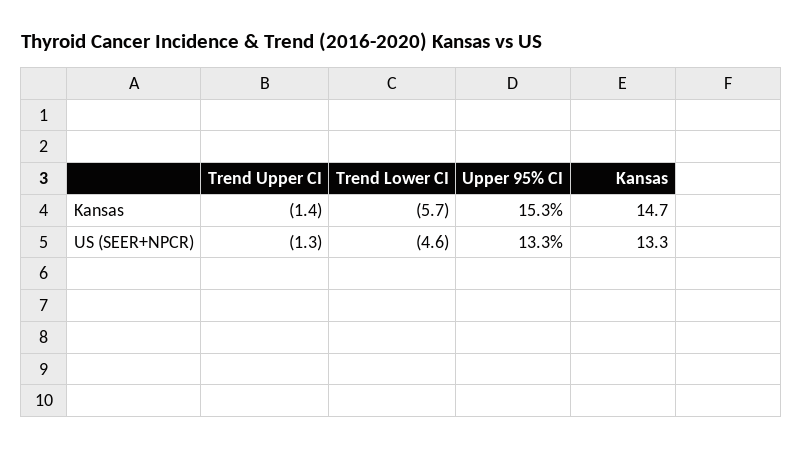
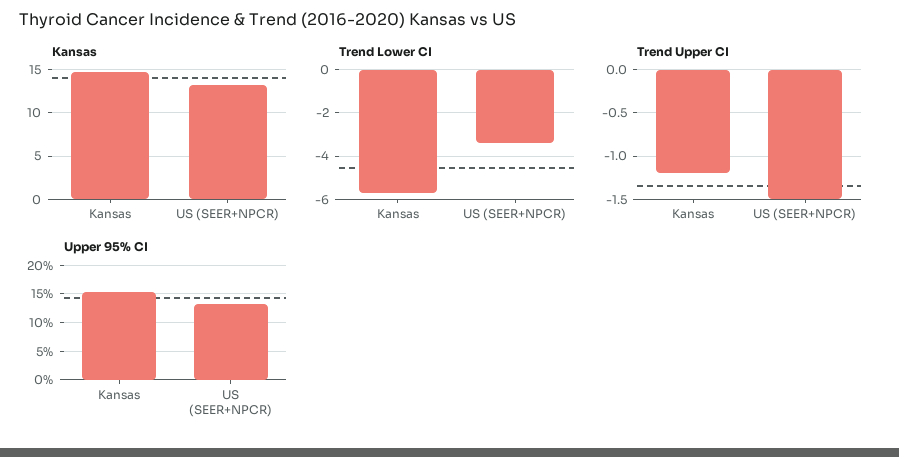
Trend Upper CI, Kansas: -1.4 -> -1.2
Trend Upper CI, US (SEER+NPCR): -1.3 -> -1.5
Trend Lower CI, US (SEER+NPCR): -4.6 -> -3.5

